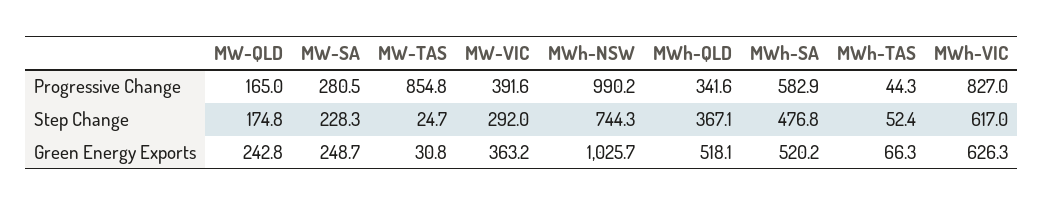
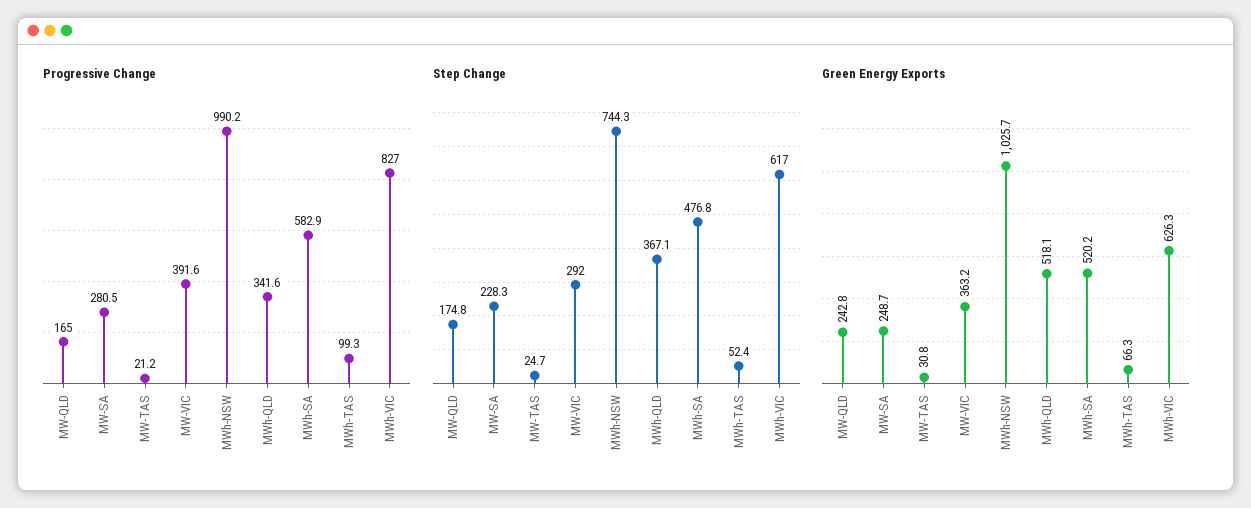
Progressive Change, MW-TAS: 854.8 -> 21.2
Progressive Change, MWh-TAS: 44.3 -> 99.3

